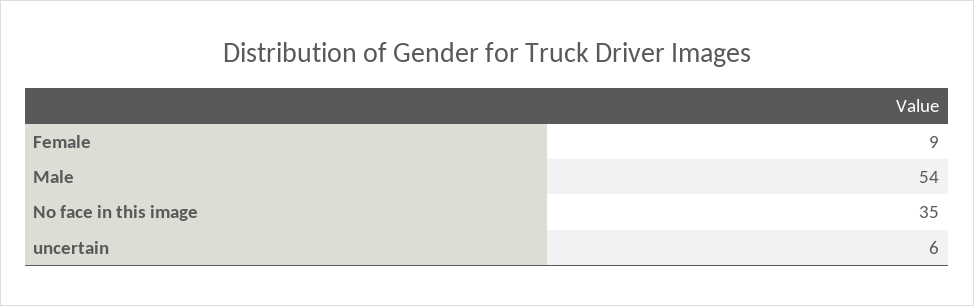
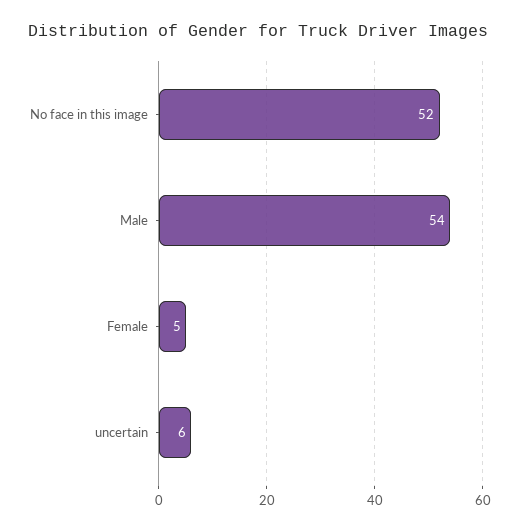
Female: 9 -> 5
No face in this image: 35 -> 52

